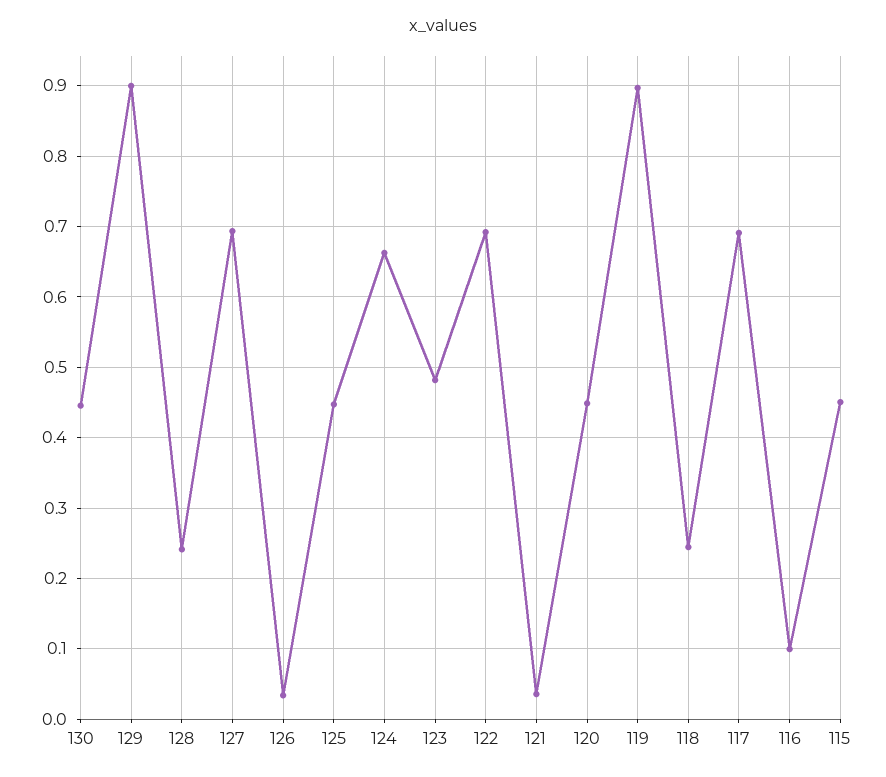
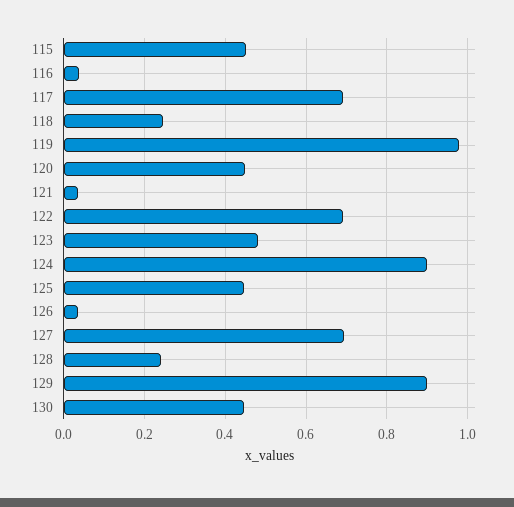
124: 0.66 -> 0.9
119: 0.9 -> 0.98
116: 0.1 -> 0.04

